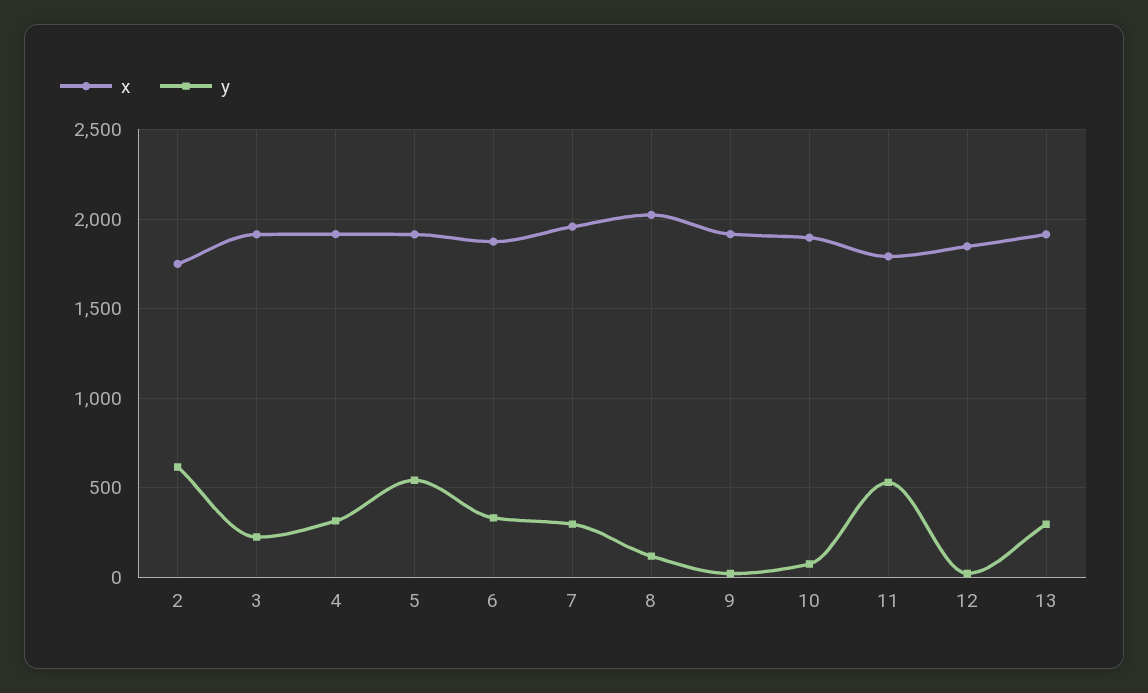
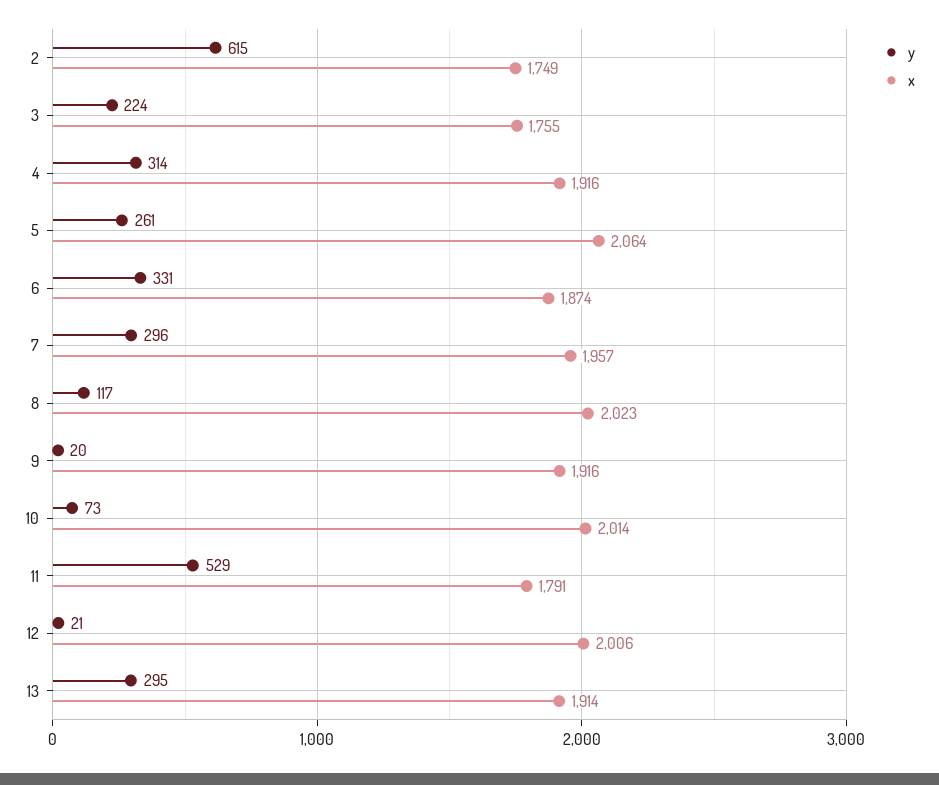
x, 3: 1900 -> 1755
x, 5: 1900 -> 2064
y, 5: 550 -> 261
x, 10: 1900 -> 2014
x, 12: 1850 -> 2006

